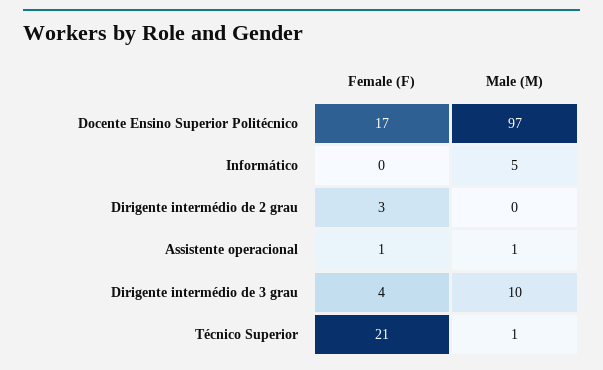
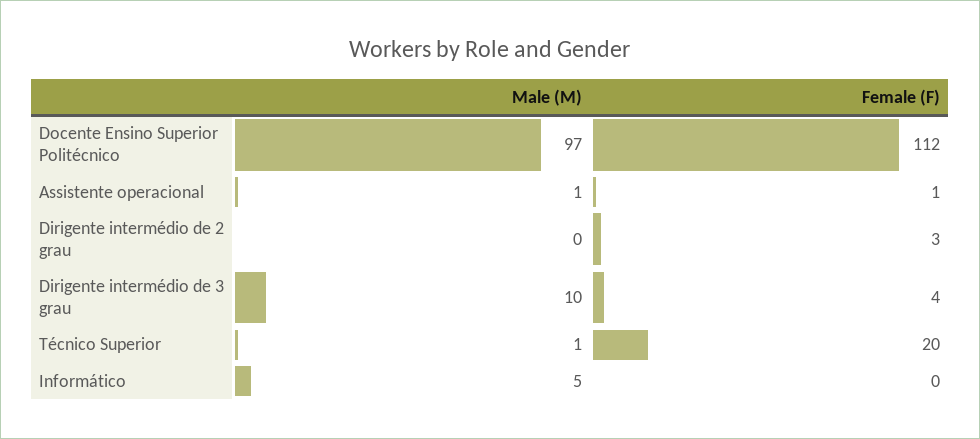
Female (F), Docente Ensino Superior Politécnico: 17 -> 112
Female (F), Técnico Superior: 21 -> 20

